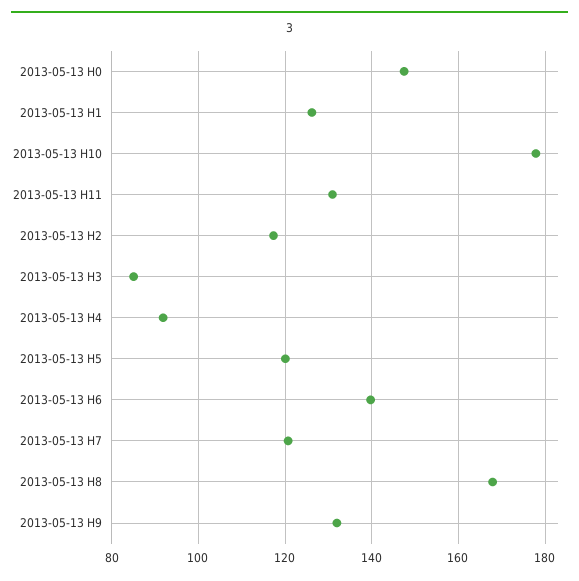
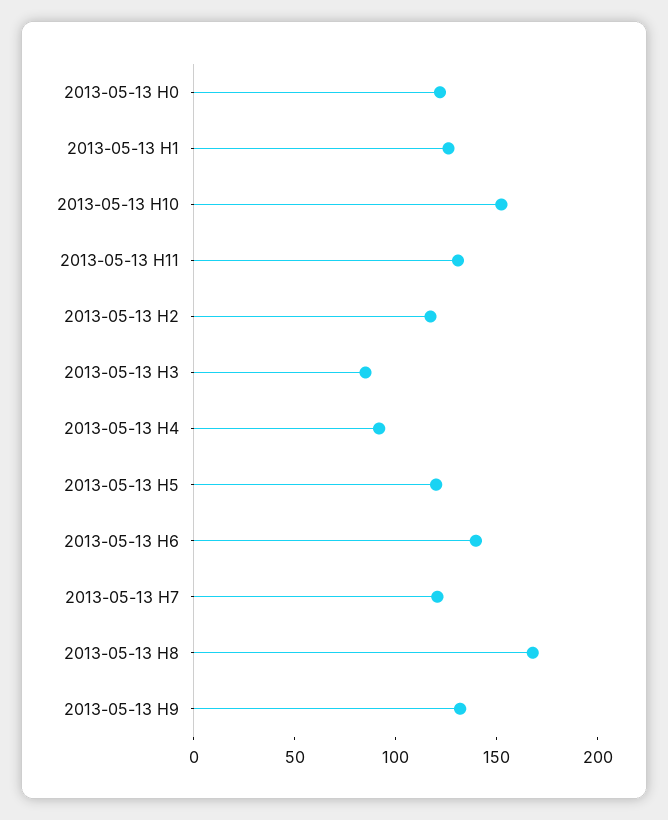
2013-05-13 H0: 148 -> 120
2013-05-13 H10: 178 -> 150

